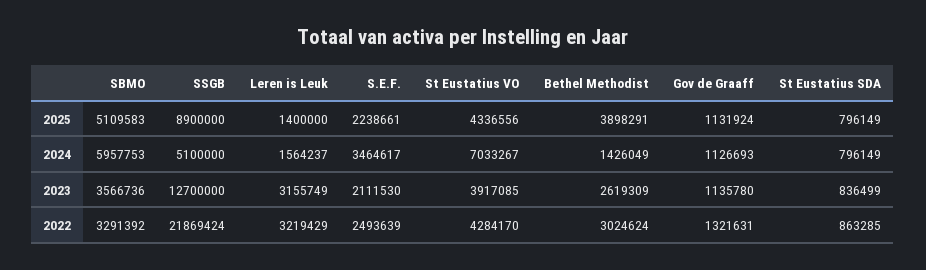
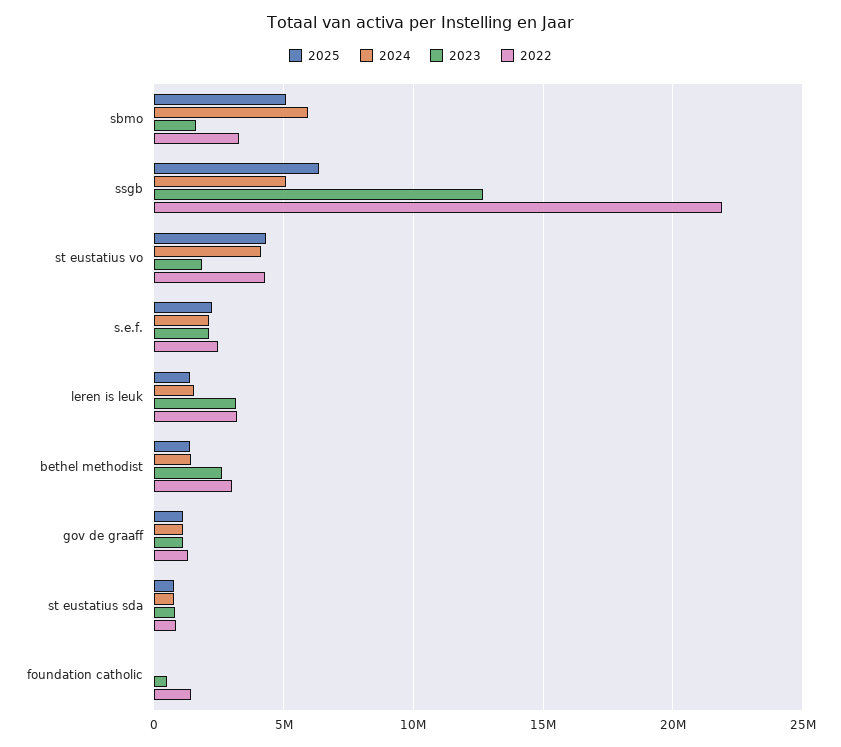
2025, SSGB: 8900000 -> 6500000
2025, Bethel Methodist: 3898291 -> 1500000
2024, S.E.F.: 3464617 -> 2000000
2024, St Eustatius VO: 7033267 -> 4000000
2023, SBMO: 3566736 -> 1500000
2023, St Eustatius VO: 3917085 -> 2000000
2025, foundation catholic: none -> 0
2024, foundation catholic: none -> 0
2023, foundation catholic: none -> 500000
2022, foundation catholic: none -> 1500000

